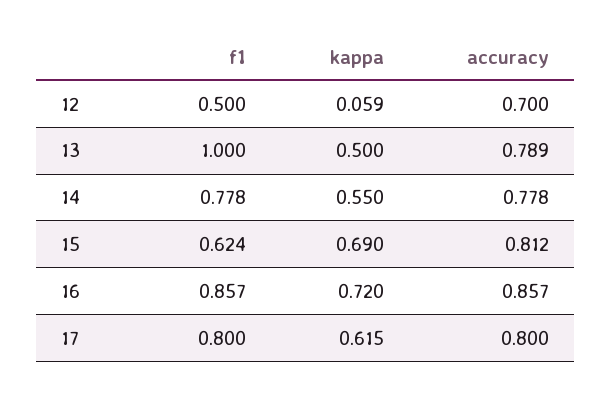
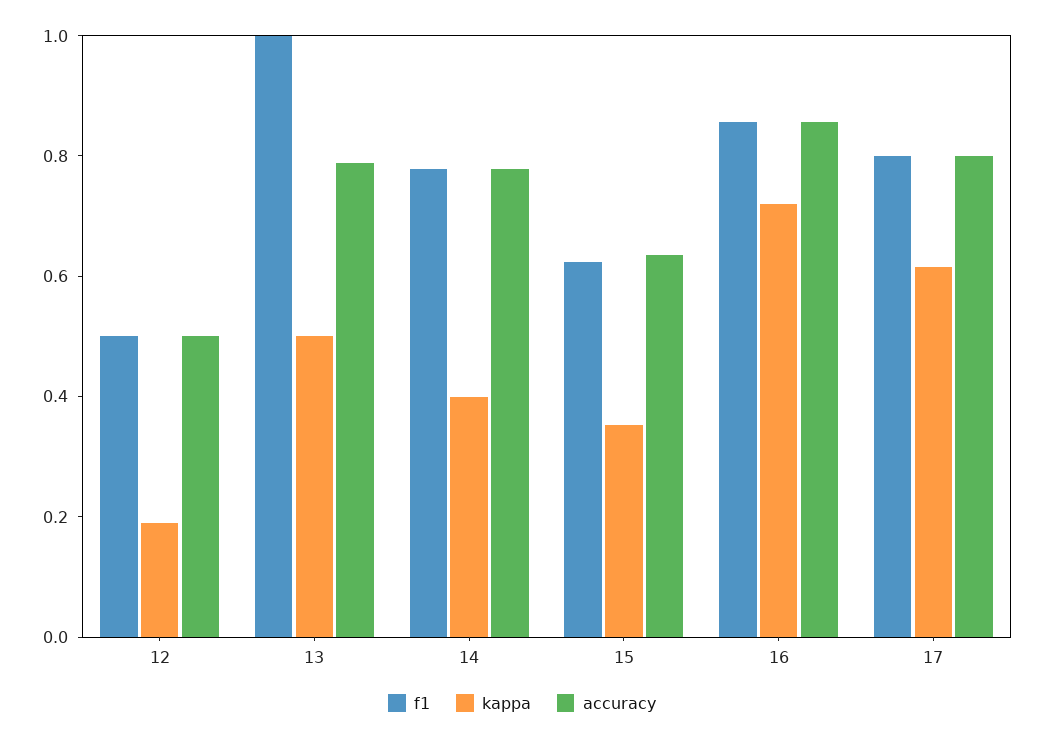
kappa, 12: 0.059 -> 0.2
accuracy, 12: 0.7 -> 0.5
kappa, 14: 0.55 -> 0.4
kappa, 15: 0.69 -> 0.35
accuracy, 15: 0.812 -> 0.65

